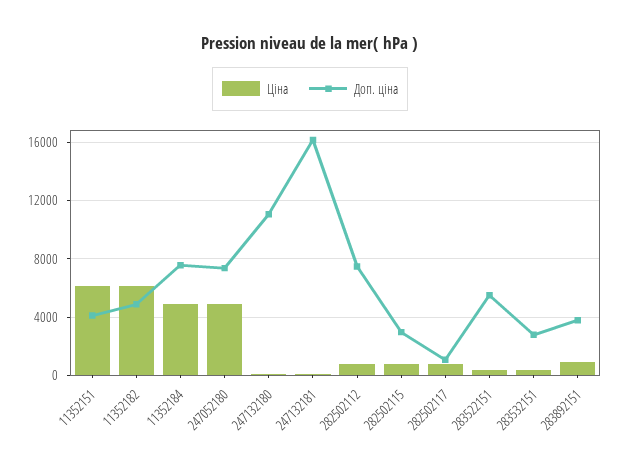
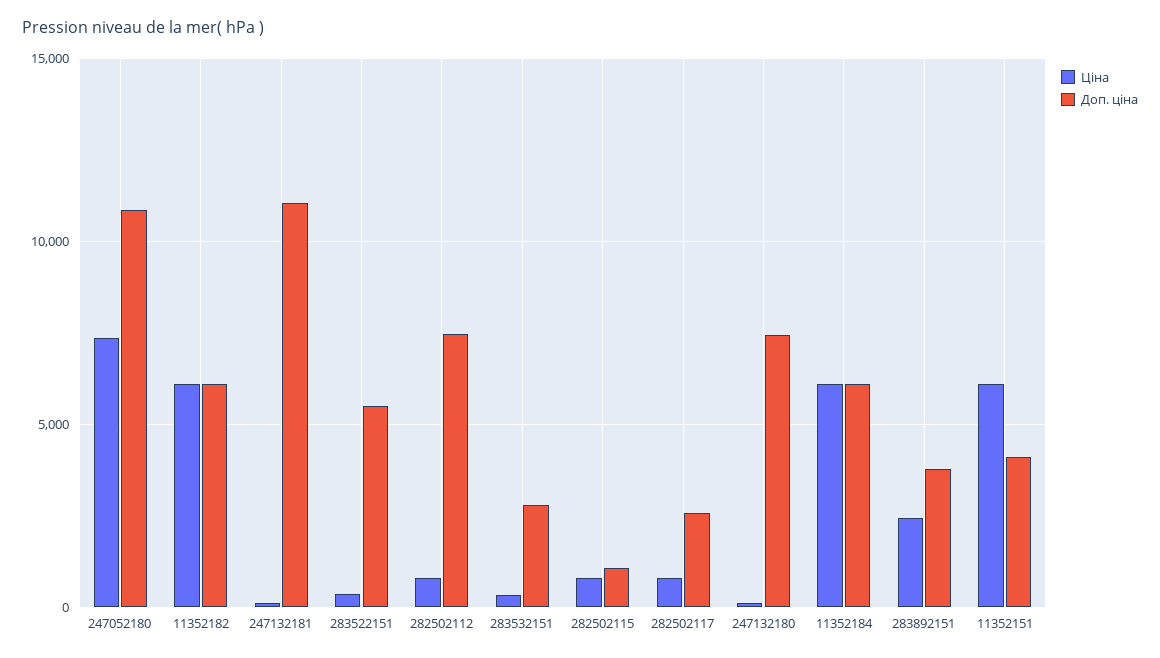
Доп. ціна, 11352182: 5000 -> 6000
Ціна, 11352184: 5000 -> 6000
Доп. ціна, 11352184: 7500 -> 6000
Ціна, 247052180: 5000 -> 7500
Доп. ціна, 247052180: 7500 -> 11000
Доп. ціна, 247132180: 11000 -> 7500
Доп. ціна, 247132181: 16000 -> 11000
Доп. ціна, 282502115: 3000 -> 1000
Доп. ціна, 282502117: 1000 -> 2500
Ціна, 283892151: 1000 -> 2500

